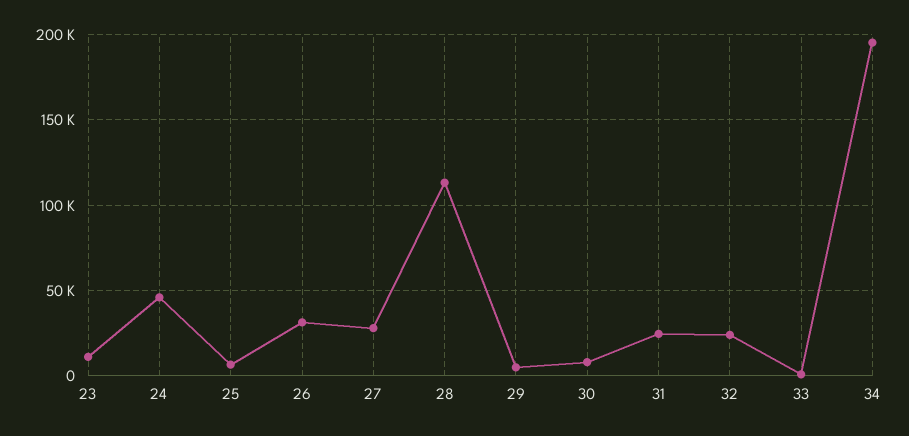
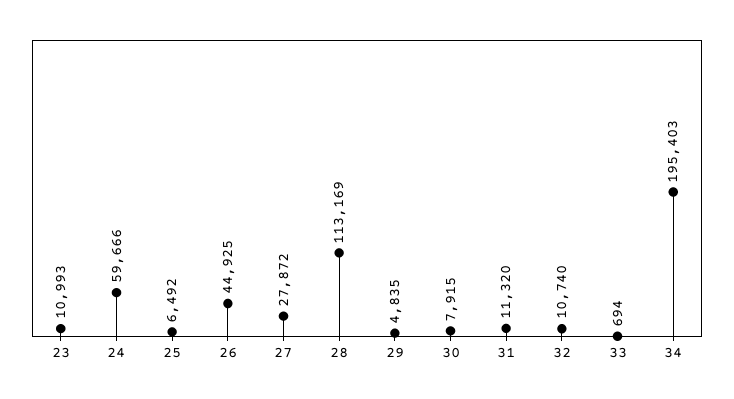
24: 45000 -> 59666
26: 30000 -> 44925
31: 25000 -> 11320
32: 25000 -> 10740

